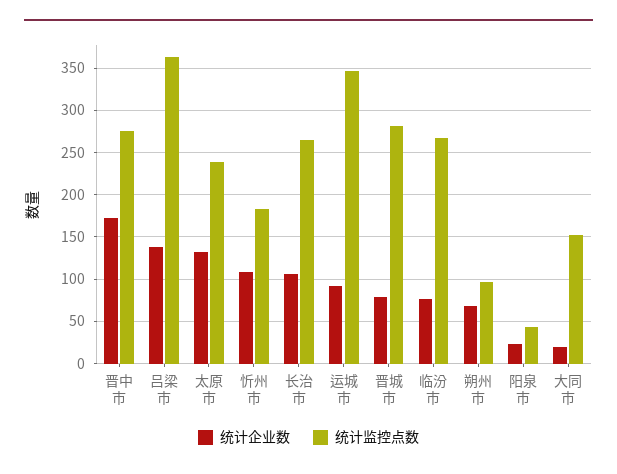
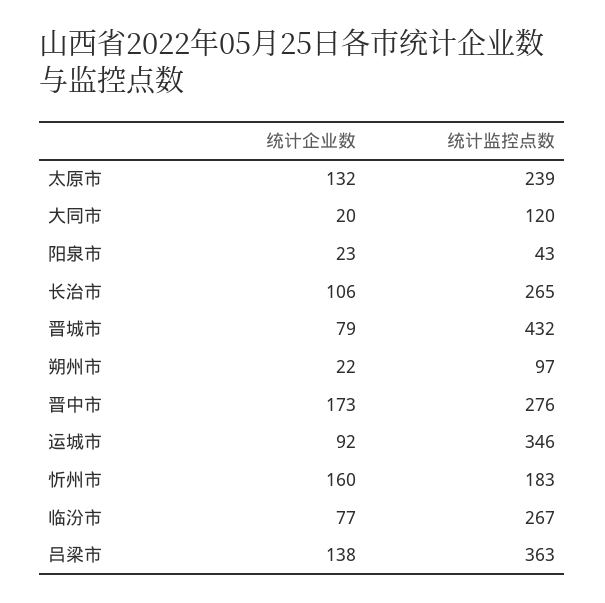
统计企业数, 忻州市: 110 -> 160
统计监控点数, 晋城市: 280 -> 432
统计企业数, 朔州市: 70 -> 22
统计监控点数, 大同市: 150 -> 120

